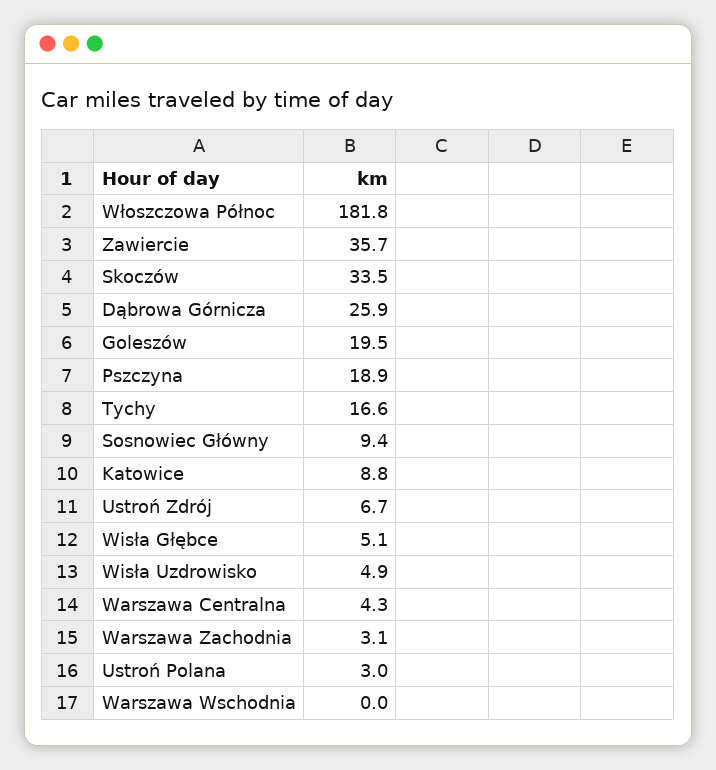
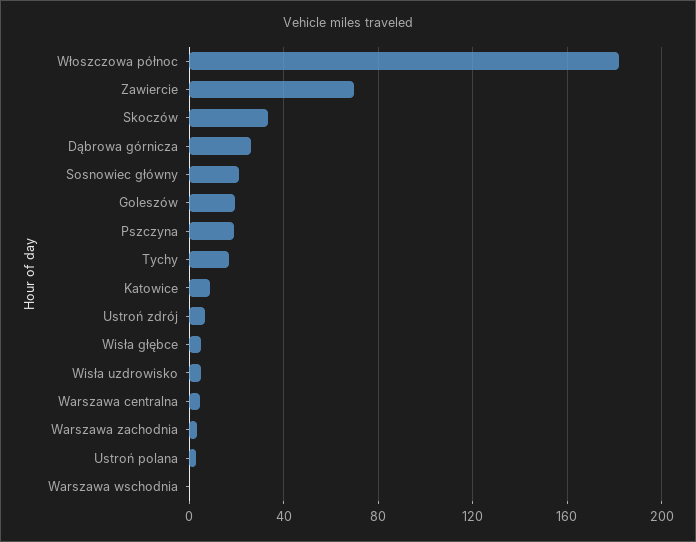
Zawiercie: 35.7 -> 70
Sosnowiec Główny: 9.4 -> 20

